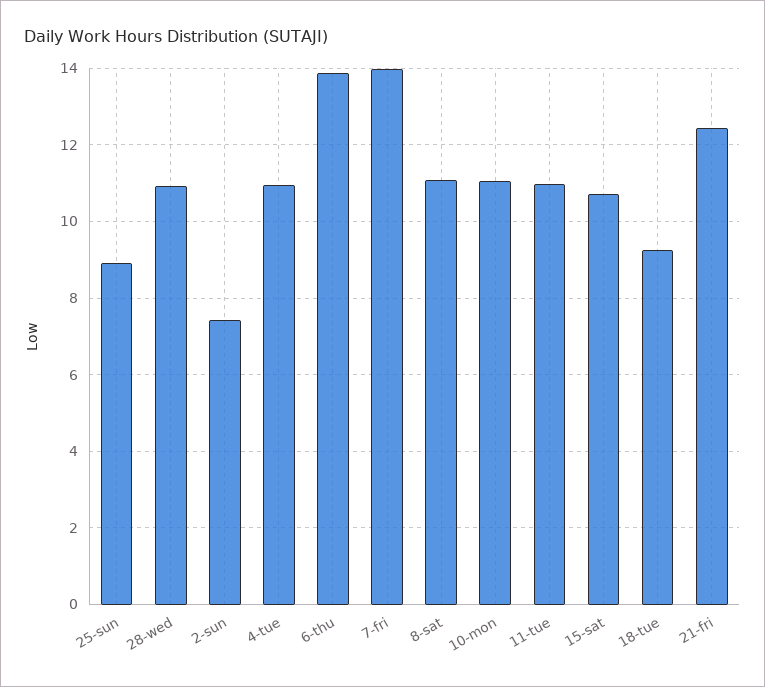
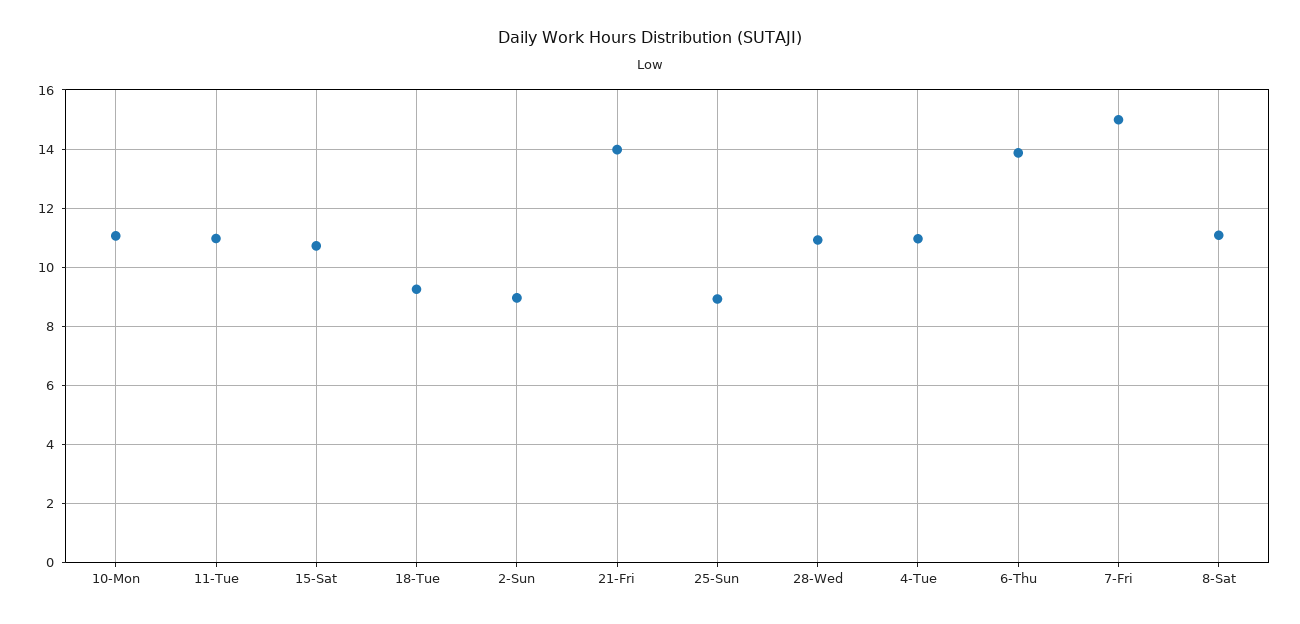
2-sun: 7.4 -> 9
7-fri: 14 -> 15
21-fri: 12.4 -> 14

